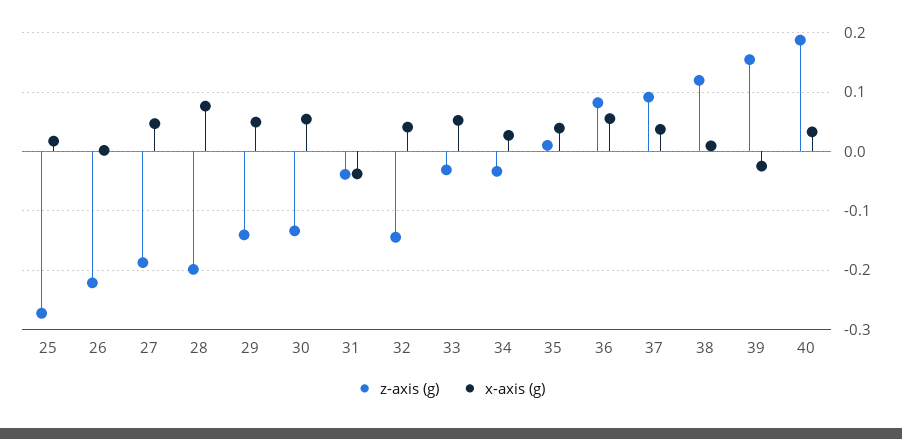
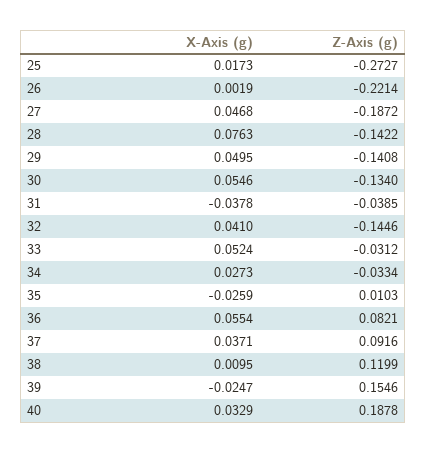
z-axis (g), 28: -0.2 -> -0.1422
x-axis (g), 35: 0.04 -> -0.0259

